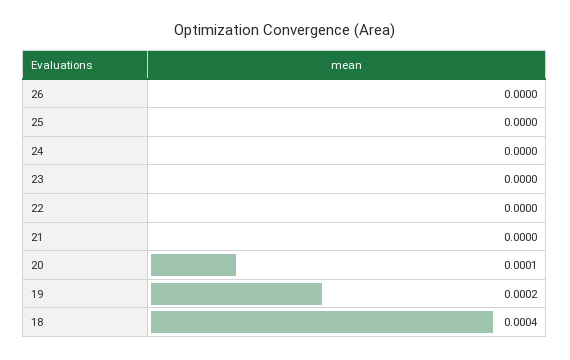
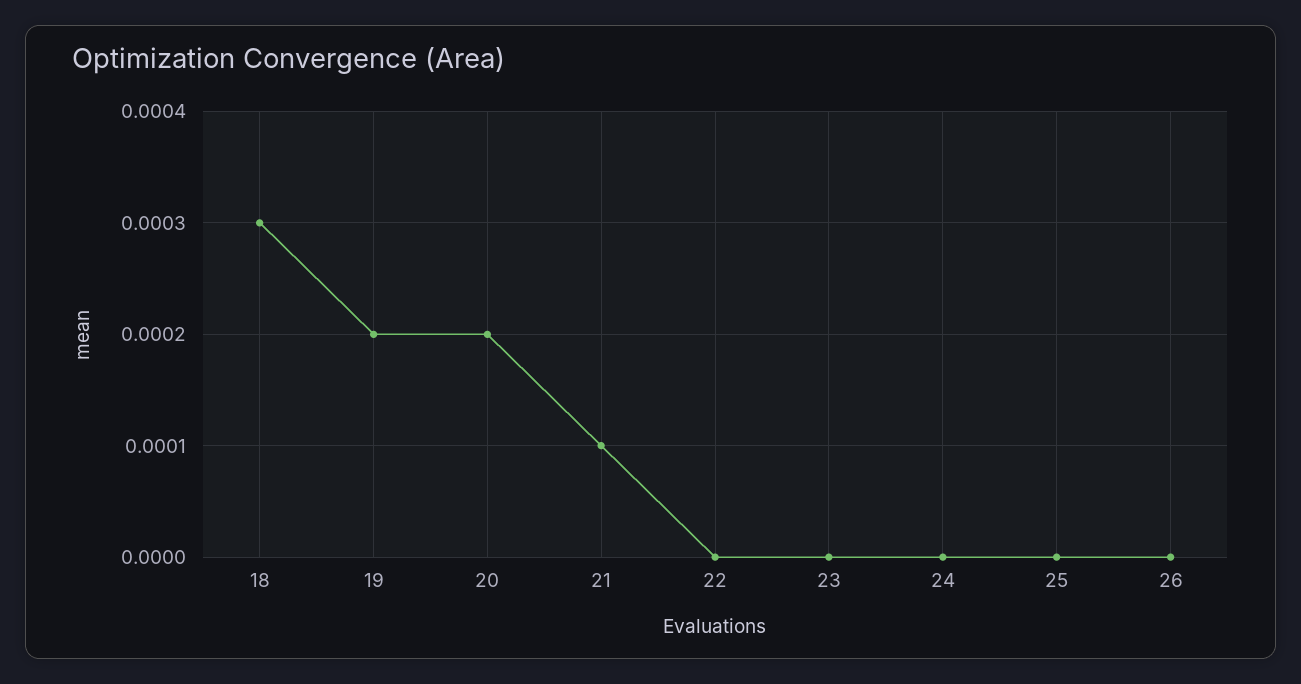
21: 0 -> 0.0001
20: 0.0001 -> 0.0002
18: 0.0004 -> 0.0003

